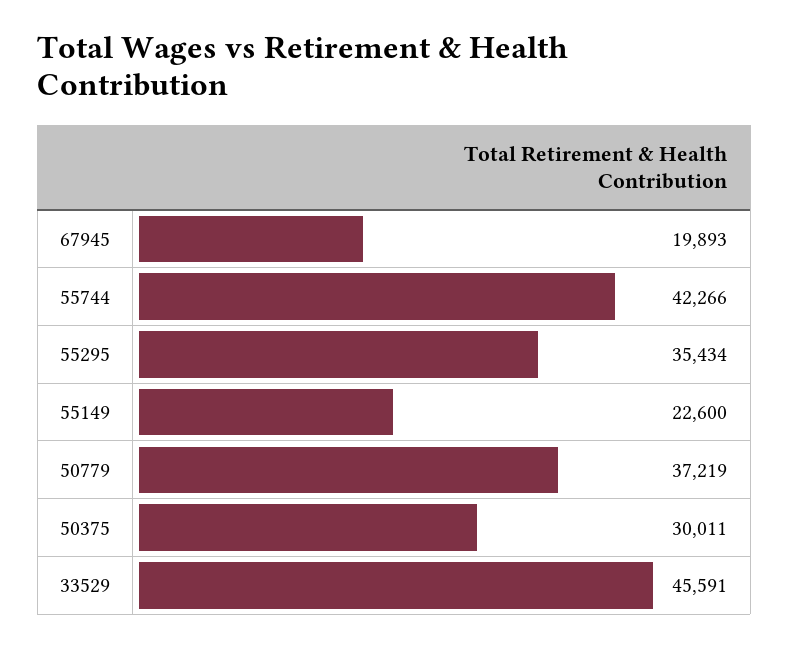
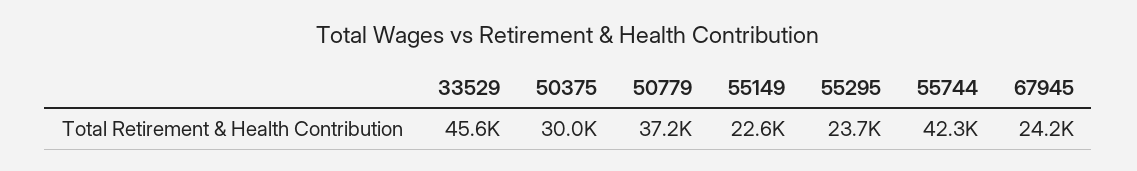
67945: 19893 -> 24200
55295: 35434 -> 23700

